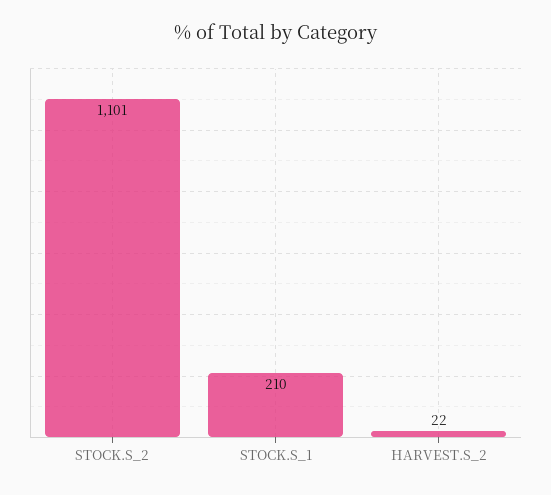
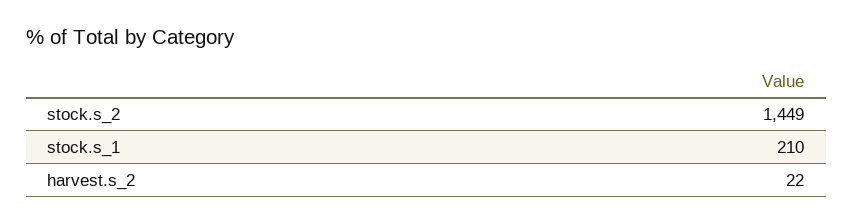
STOCK.S_2: 1101 -> 1449

